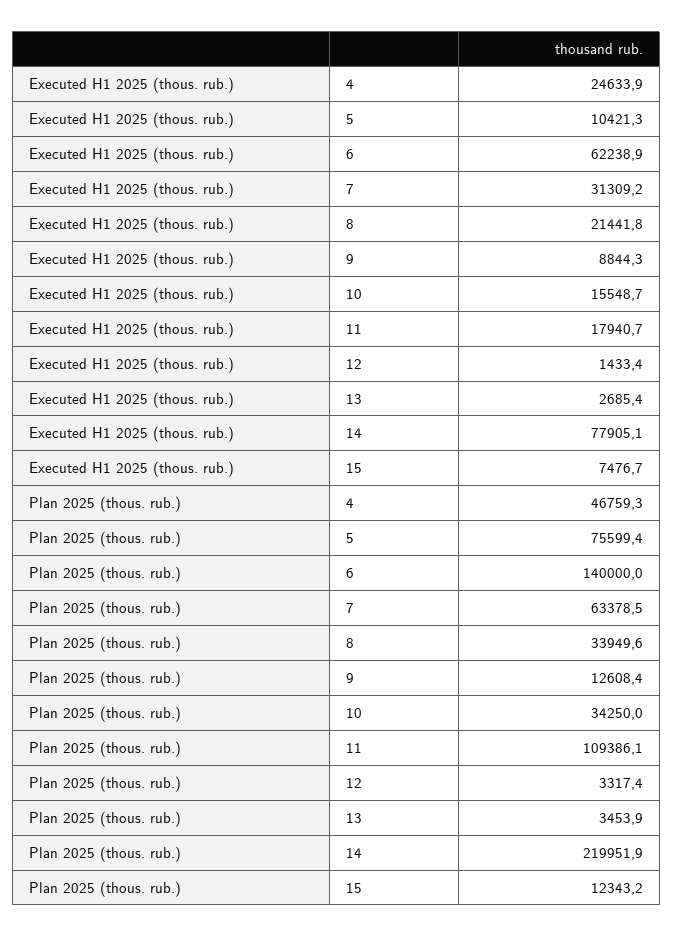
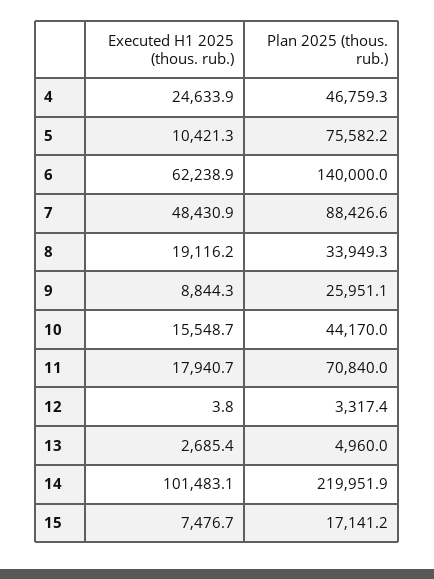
Executed H1 2025 (thous. rub.), 7: 31309.2 -> 48430.9
Executed H1 2025 (thous. rub.), 8: 21441.8 -> 19116.2
Executed H1 2025 (thous. rub.), 12: 1433.4 -> 3.8
Executed H1 2025 (thous. rub.), 14: 77905.1 -> 101483.1
Plan 2025 (thous. rub.), 5: 75599.4 -> 75582.2
Plan 2025 (thous. rub.), 7: 63378.5 -> 88426.6
Plan 2025 (thous. rub.), 8: 33949.6 -> 33949.3
Plan 2025 (thous. rub.), 9: 12608.4 -> 25951.1
Plan 2025 (thous. rub.), 10: 34250 -> 44170
Plan 2025 (thous. rub.), 11: 109386.1 -> 70840
Plan 2025 (thous. rub.), 13: 3453.9 -> 4960
Plan 2025 (thous. rub.), 15: 12343.2 -> 17141.2

